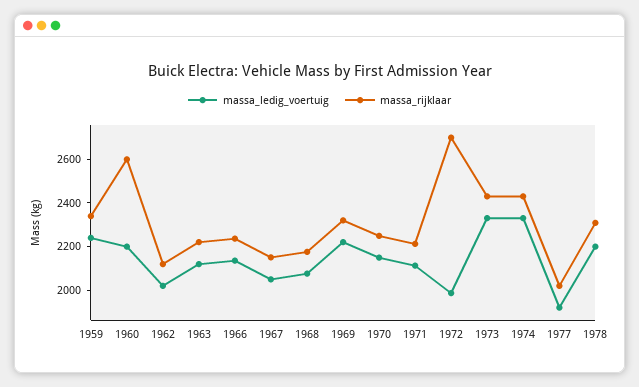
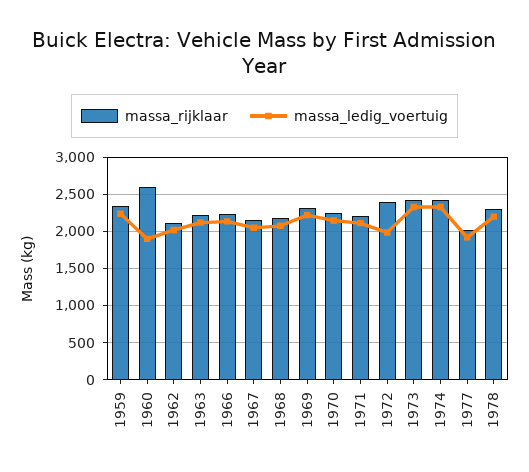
massa_ledig_voertuig, 1960: 2200 -> 1900
massa_rijklaar, 1972: 2700 -> 2400

